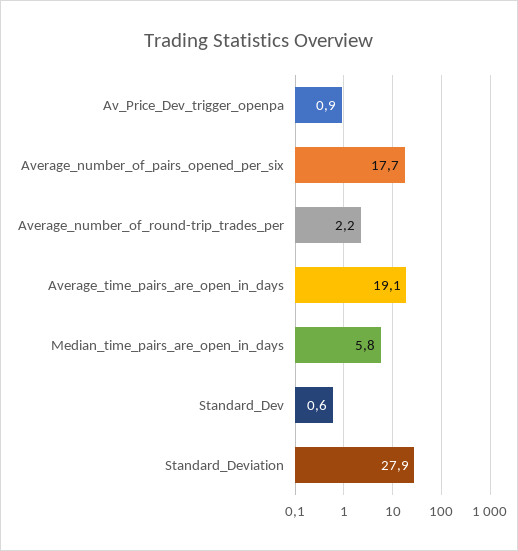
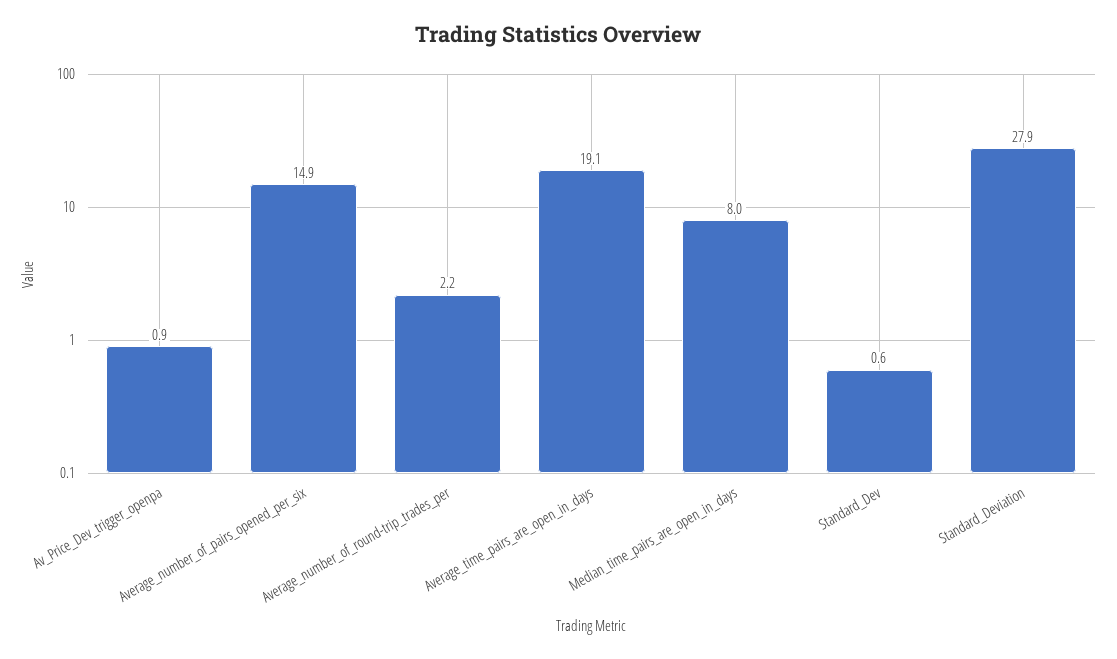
Average_number_of_pairs_opened_per_six: 17.7 -> 14.9
Median_time_pairs_are_open_in_days: 5.8 -> 8

